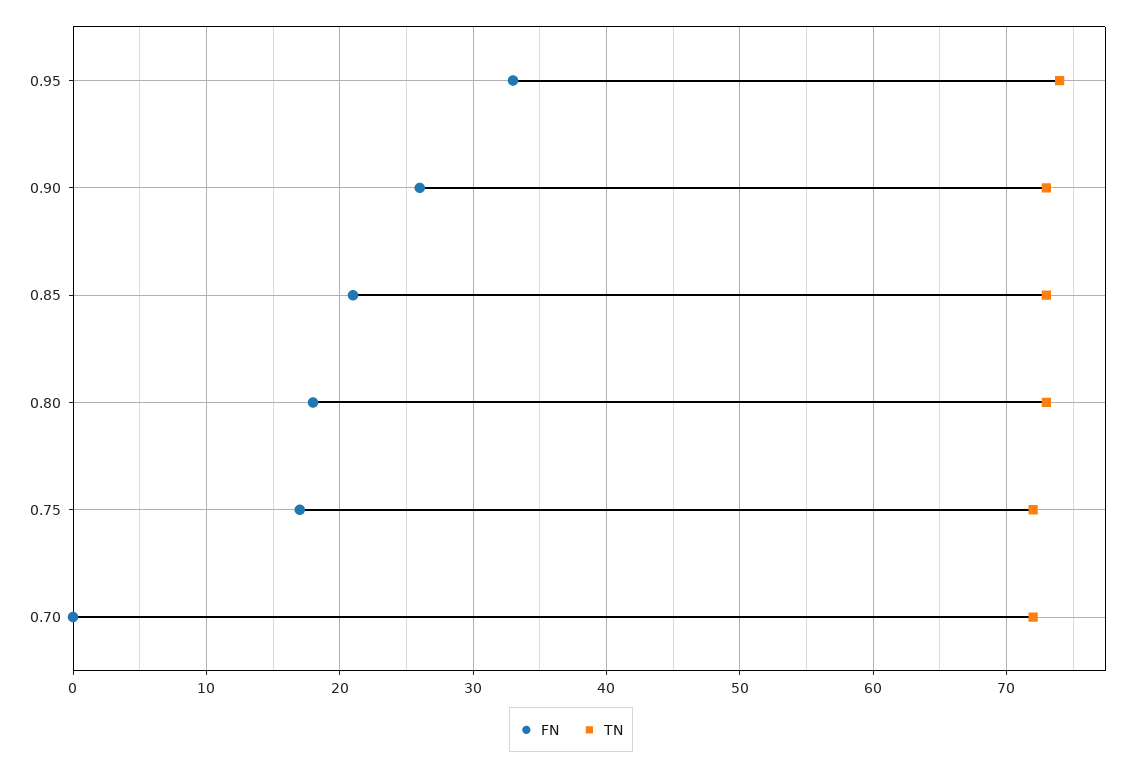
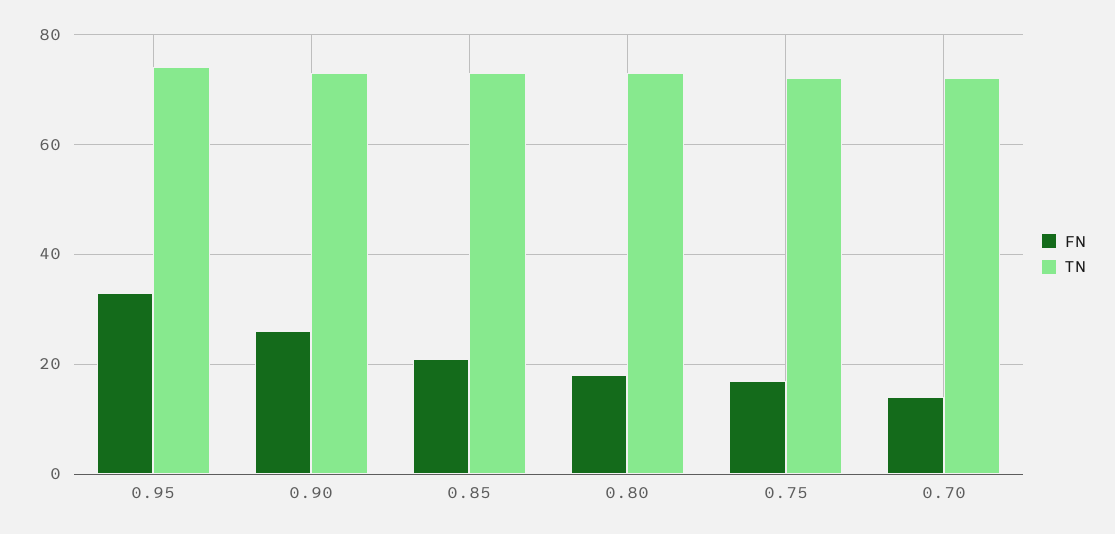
FN, 0.70: 0 -> 15

